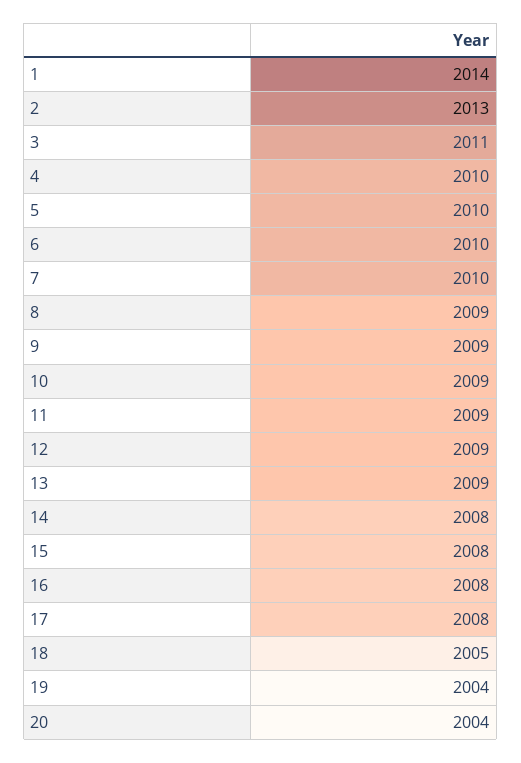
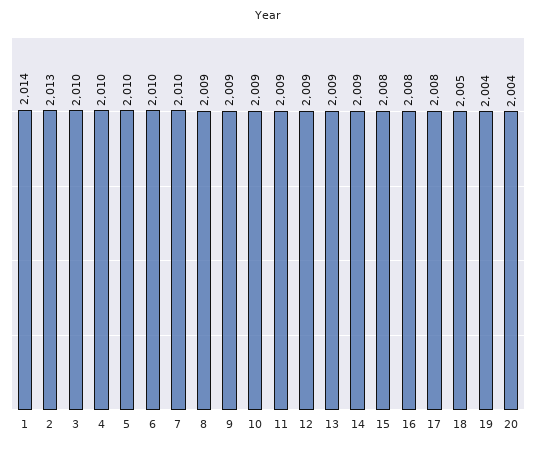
3: 2011 -> 2010
14: 2008 -> 2009

